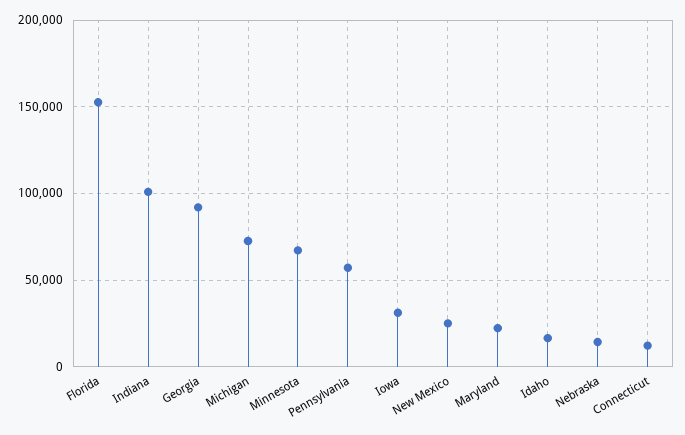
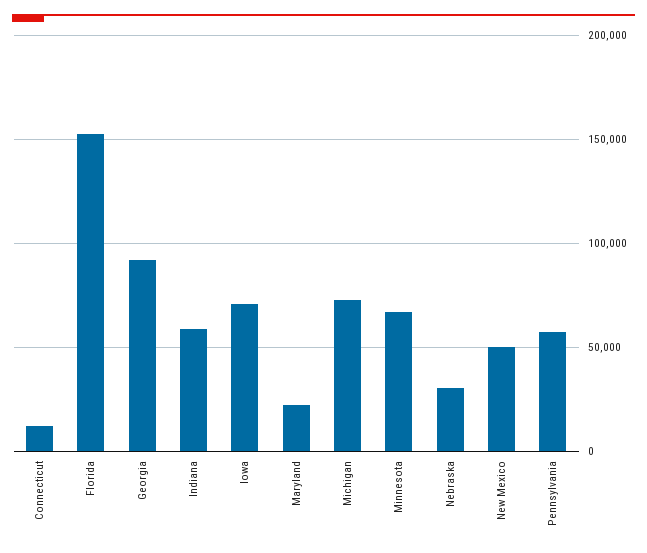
Indiana: 100000 -> 60000
Iowa: 30000 -> 70000
New Mexico: 25000 -> 50000
Idaho: 15000 -> none
Nebraska: 15000 -> 30000

